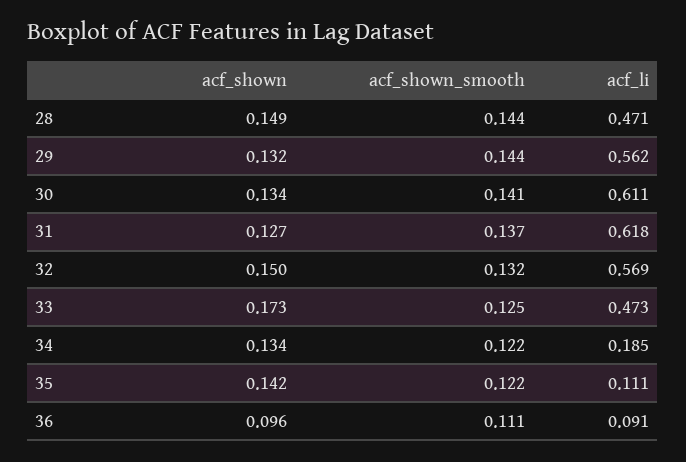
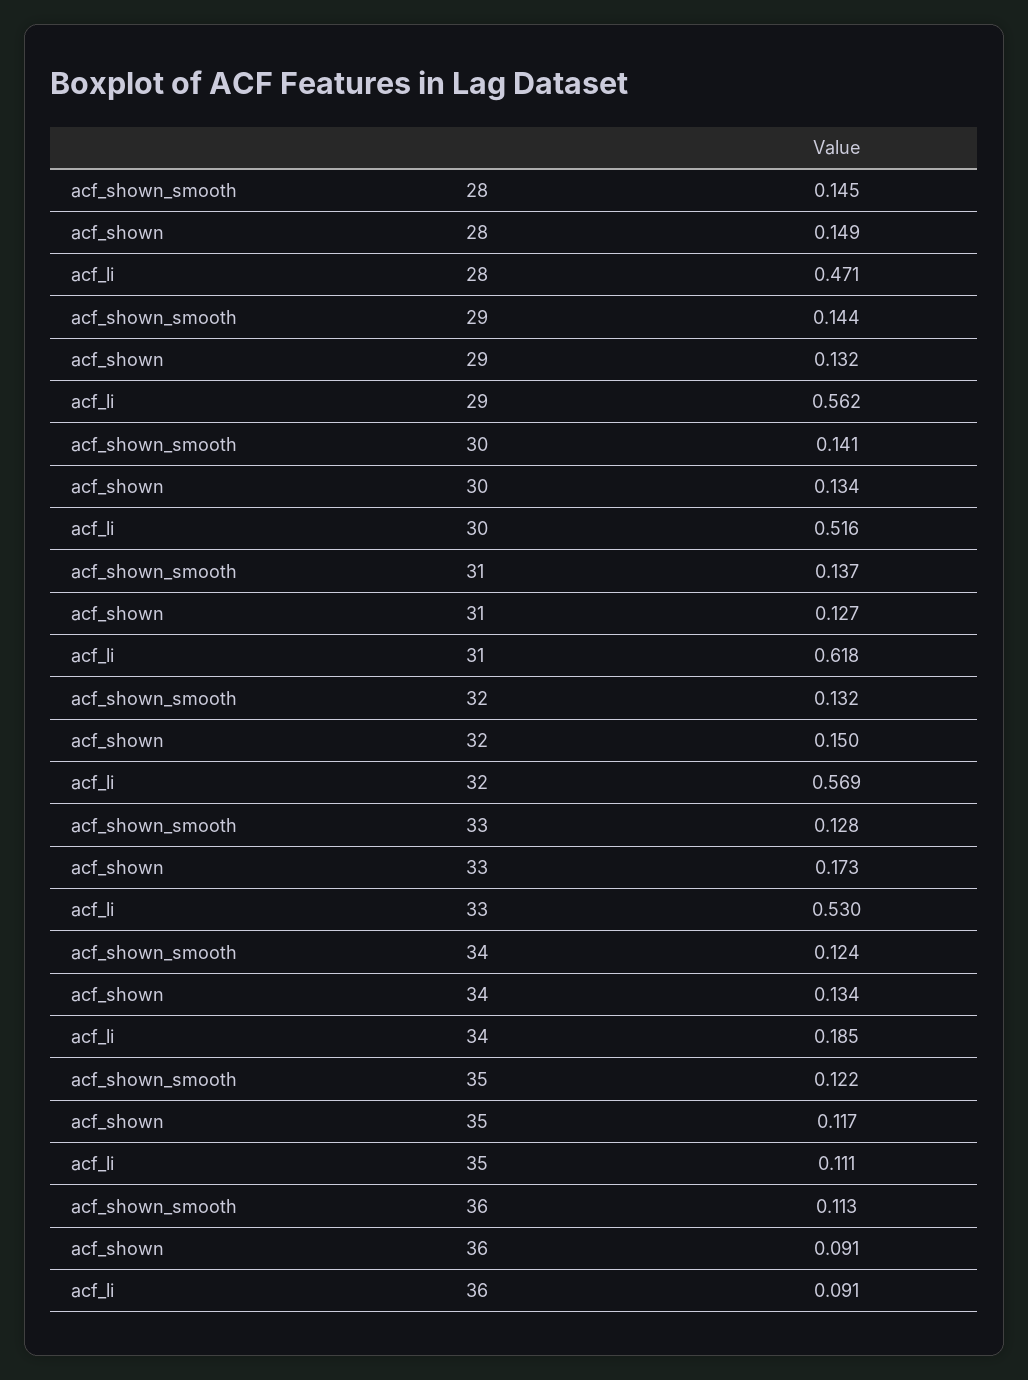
acf_shown_smooth, 28: 0.144 -> 0.145
acf_li, 30: 0.611 -> 0.516
acf_shown_smooth, 33: 0.125 -> 0.128
acf_li, 33: 0.473 -> 0.53
acf_shown_smooth, 34: 0.122 -> 0.124
acf_shown, 35: 0.142 -> 0.117
acf_shown, 36: 0.096 -> 0.091
acf_shown_smooth, 36: 0.111 -> 0.113

